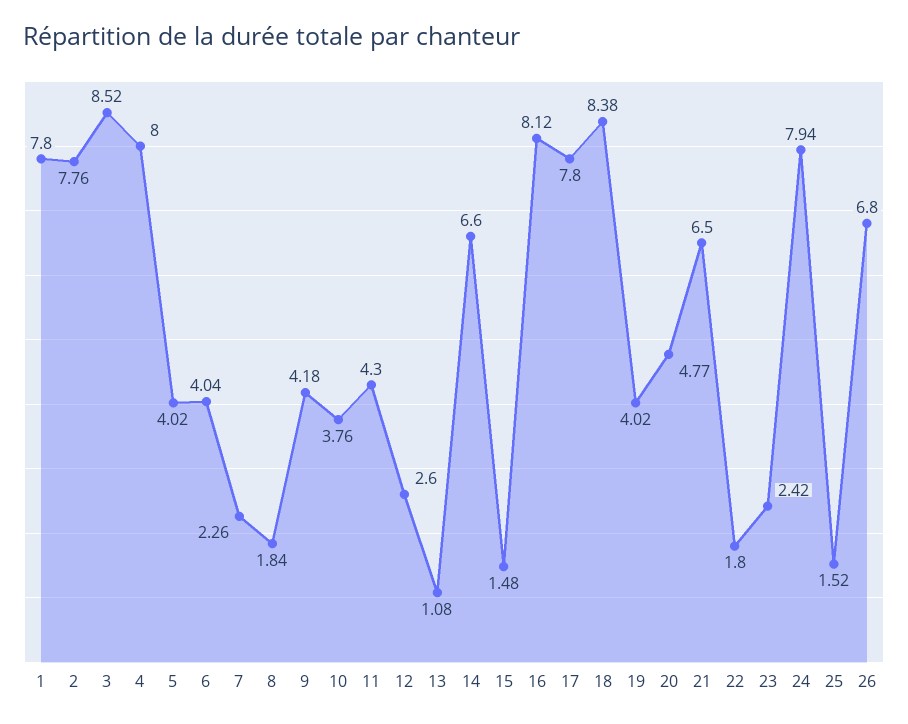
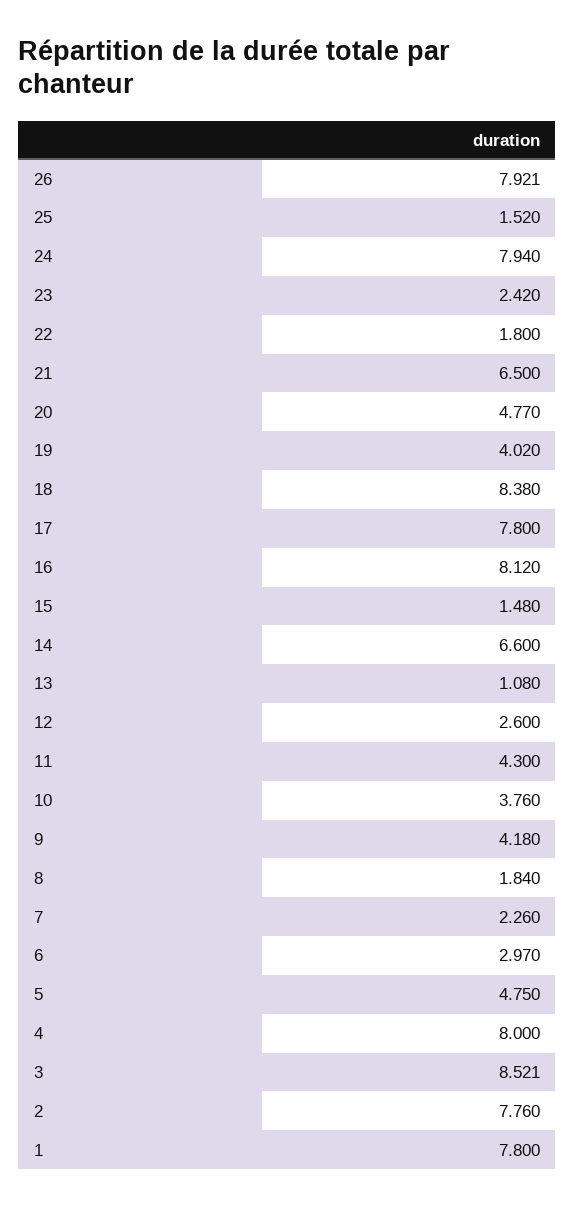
5: 4.02 -> 4.75
6: 4.04 -> 2.97
26: 6.8 -> 7.921

